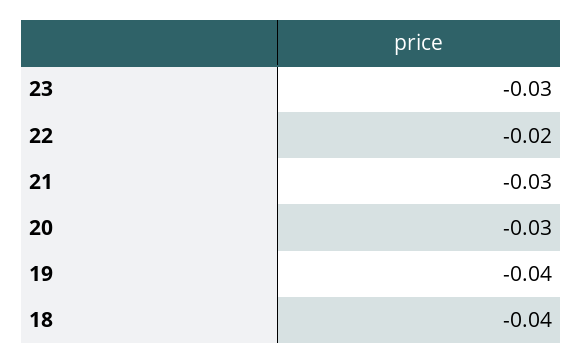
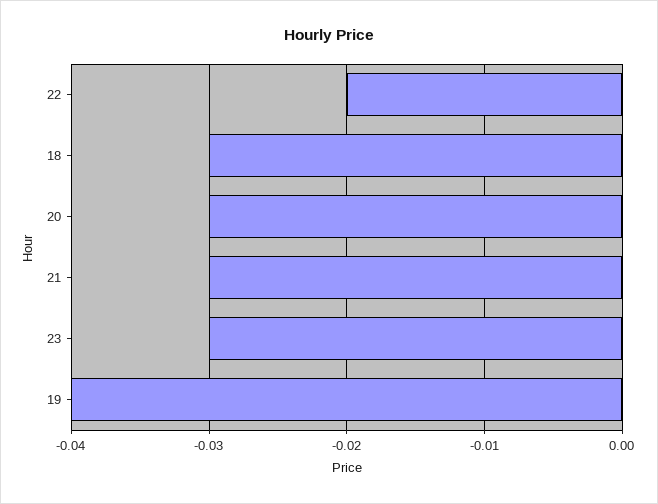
18: -0.04 -> -0.03

